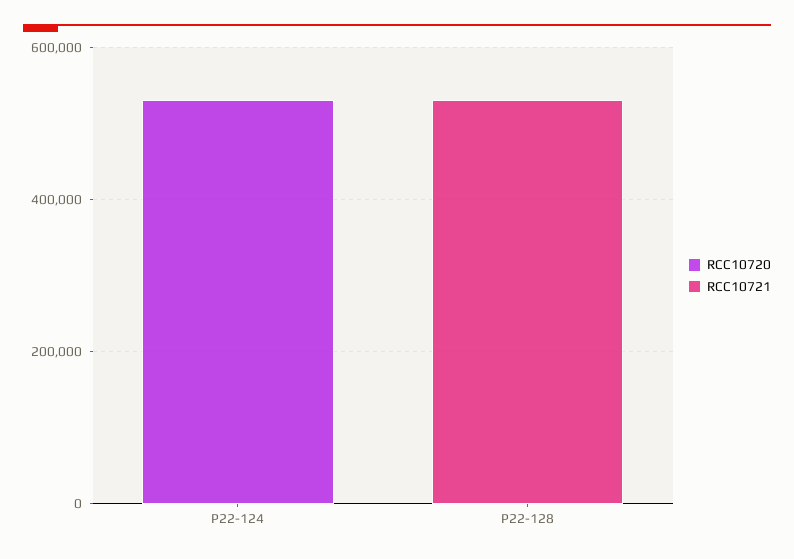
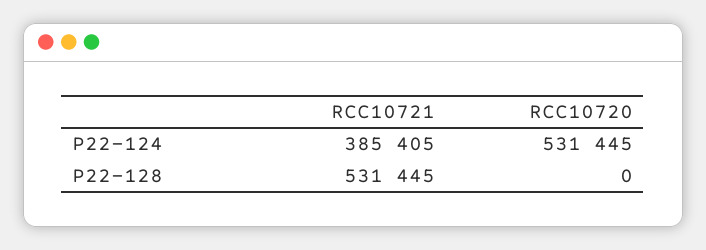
RCC10721, P22-124: 0 -> 385405

